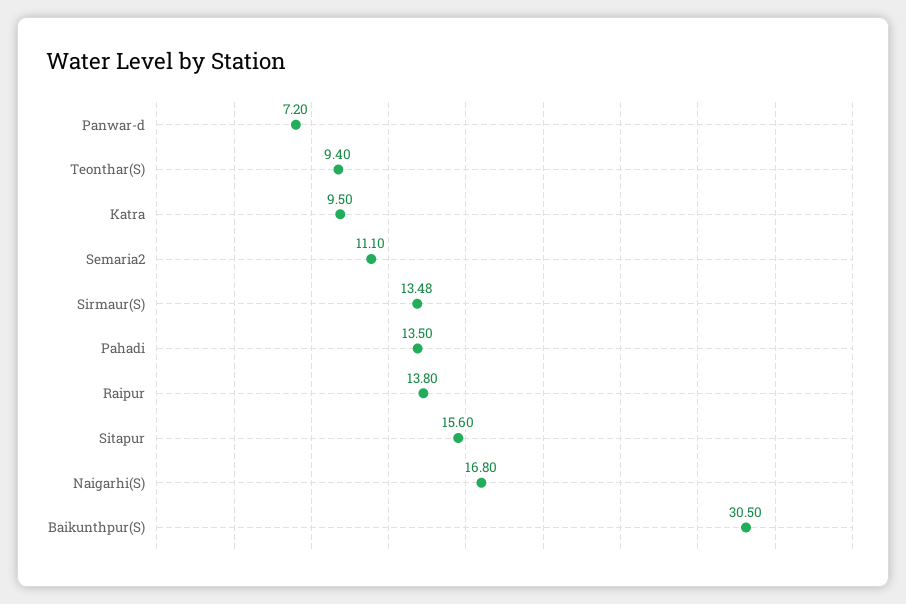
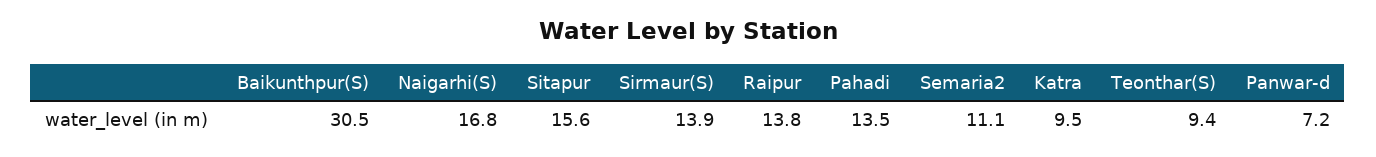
Sirmaur(S): 13.48 -> 13.9

